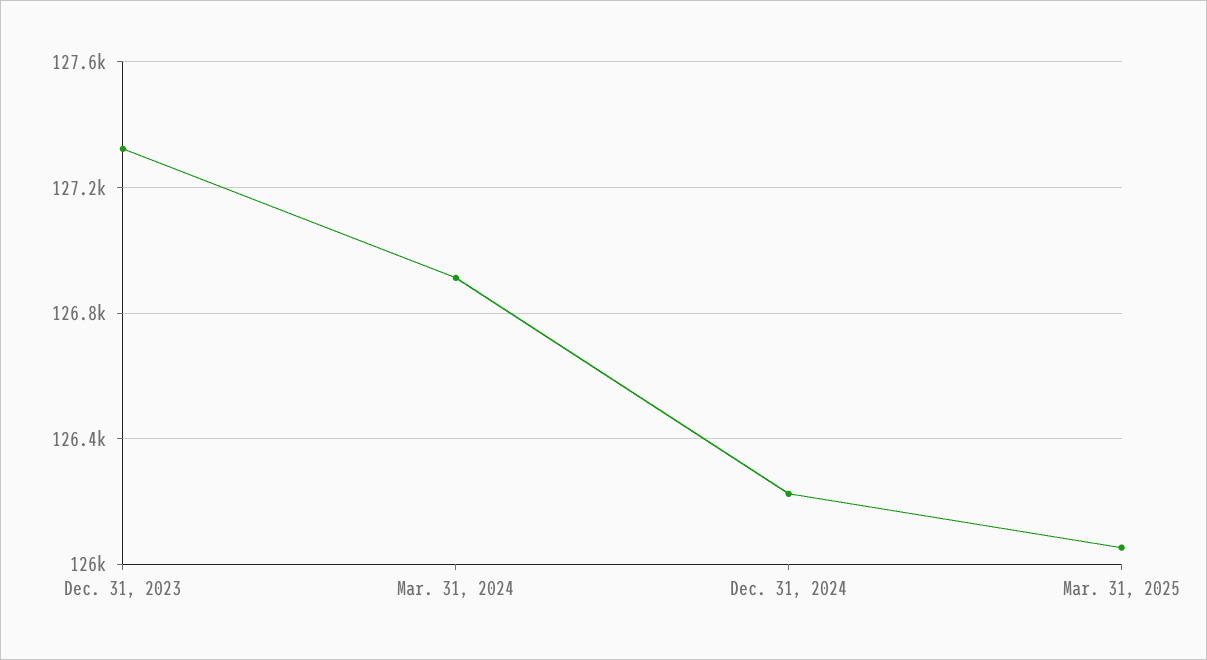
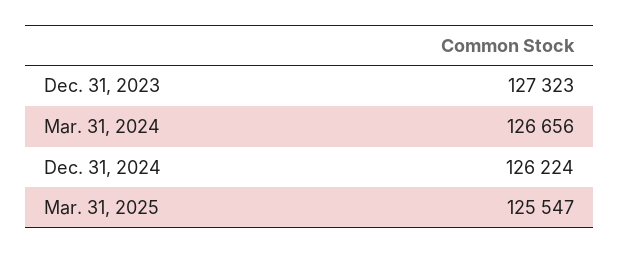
Mar. 31, 2024: 126900 -> 126656
Mar. 31, 2025: 126050 -> 125547

